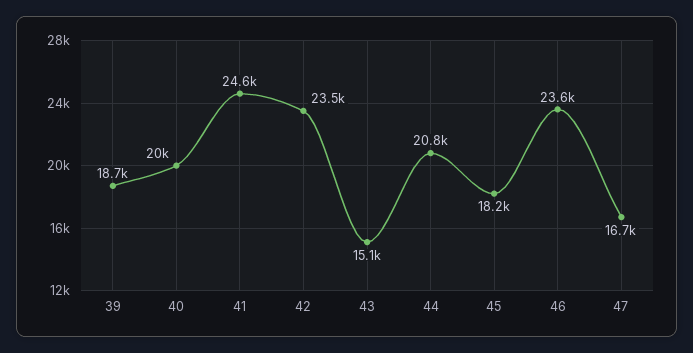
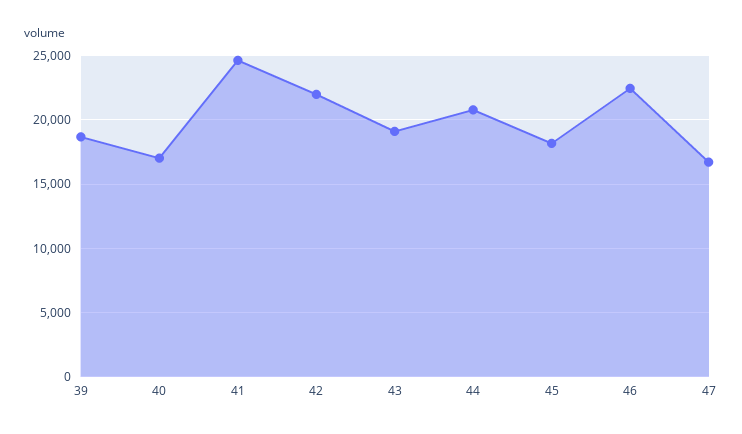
40: 20000 -> 17000
42: 23500 -> 22000
43: 15100 -> 19000
46: 23600 -> 22500

